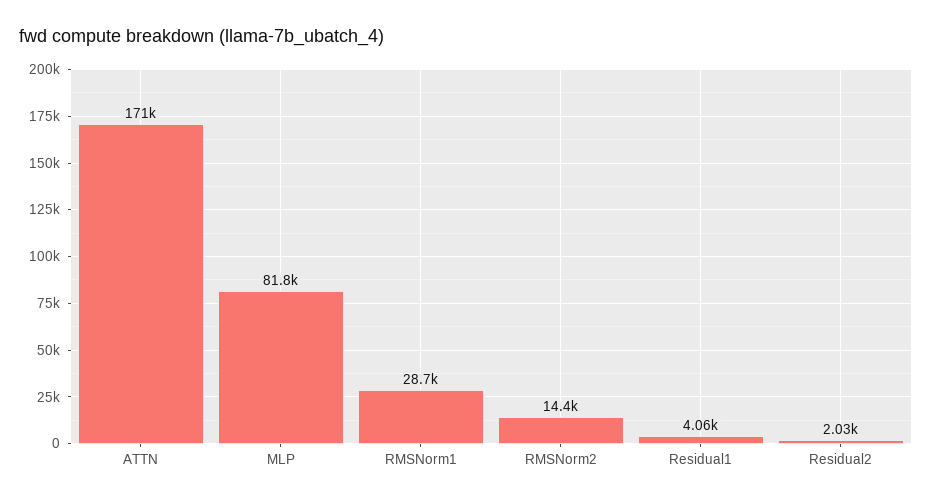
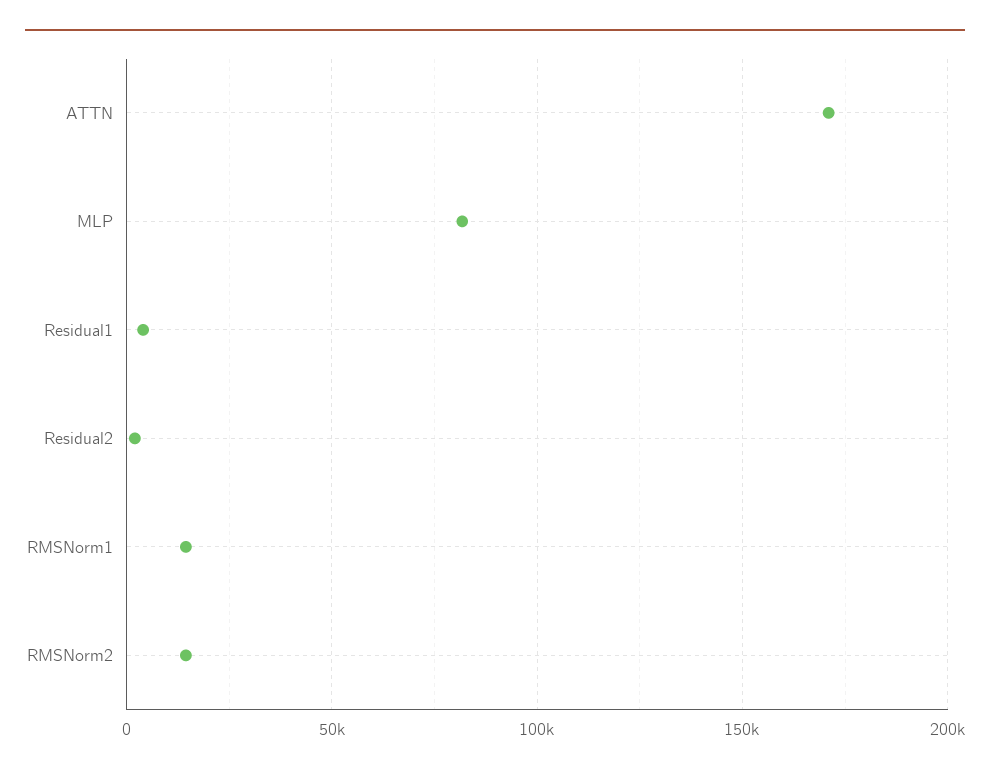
RMSNorm1: 28700 -> 15000

